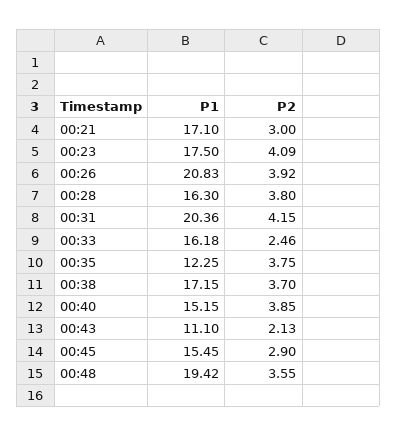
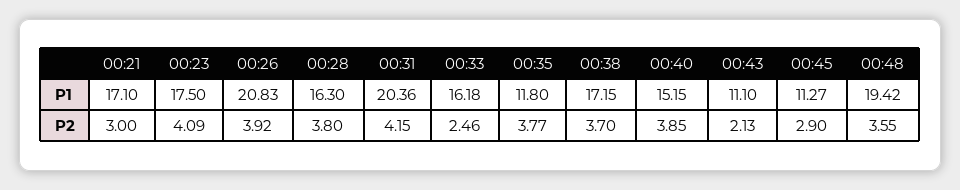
P1, 00:35: 12.25 -> 11.8
P2, 00:35: 3.75 -> 3.77
P1, 00:45: 15.45 -> 11.27

